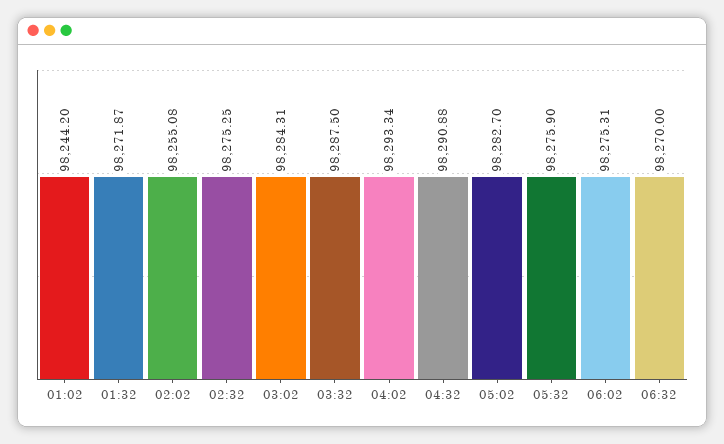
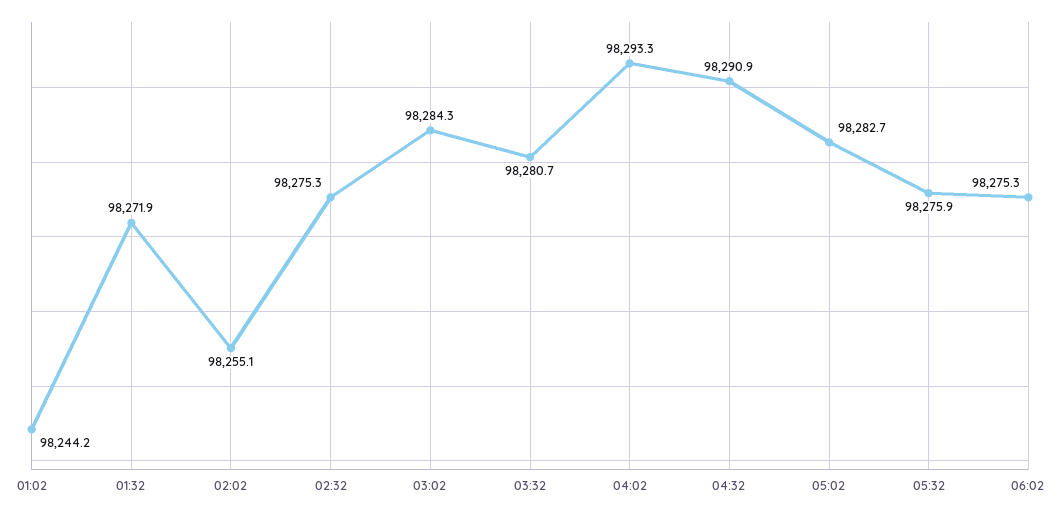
03:32: 98287.5 -> 98280.7
06:32: 98270 -> none

